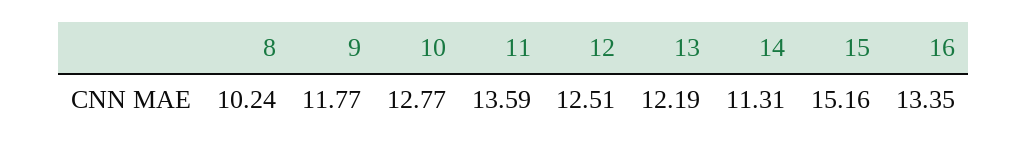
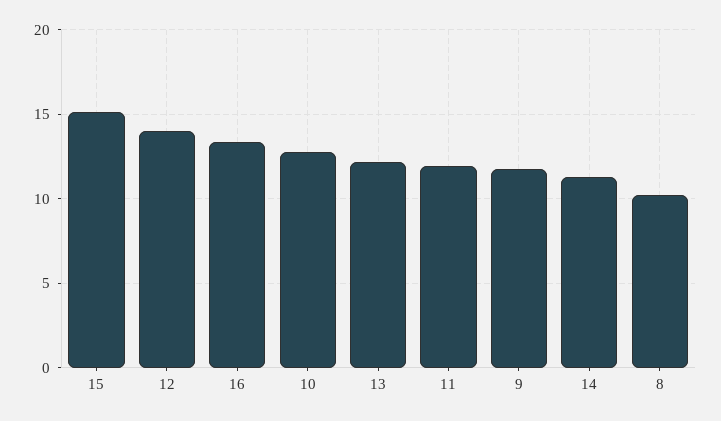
11: 13.59 -> 12
12: 12.51 -> 14

